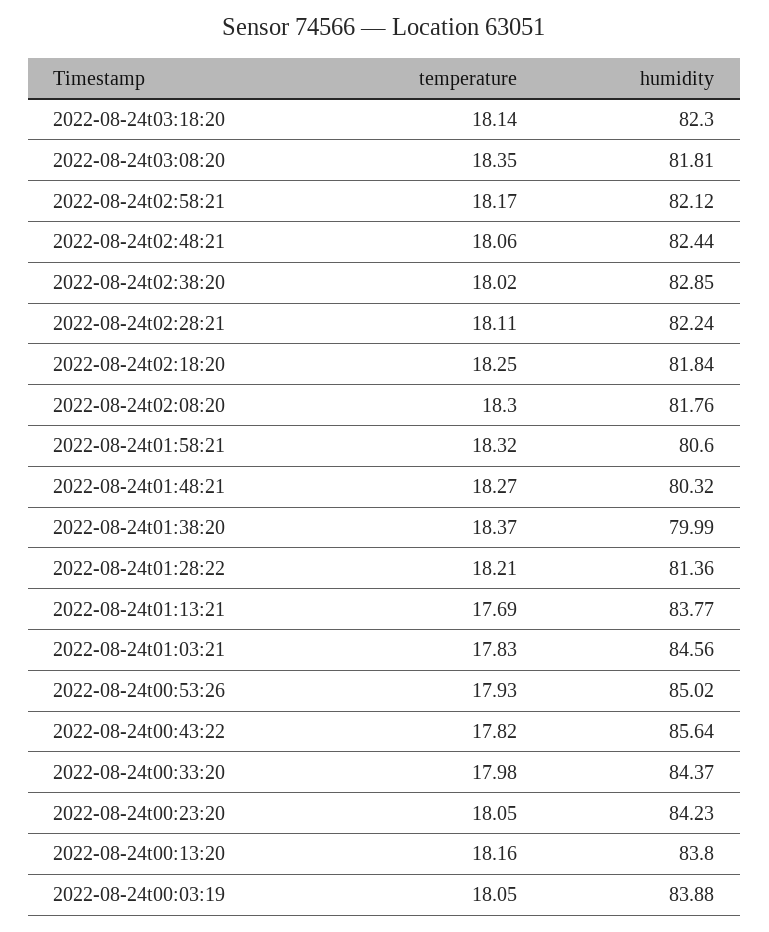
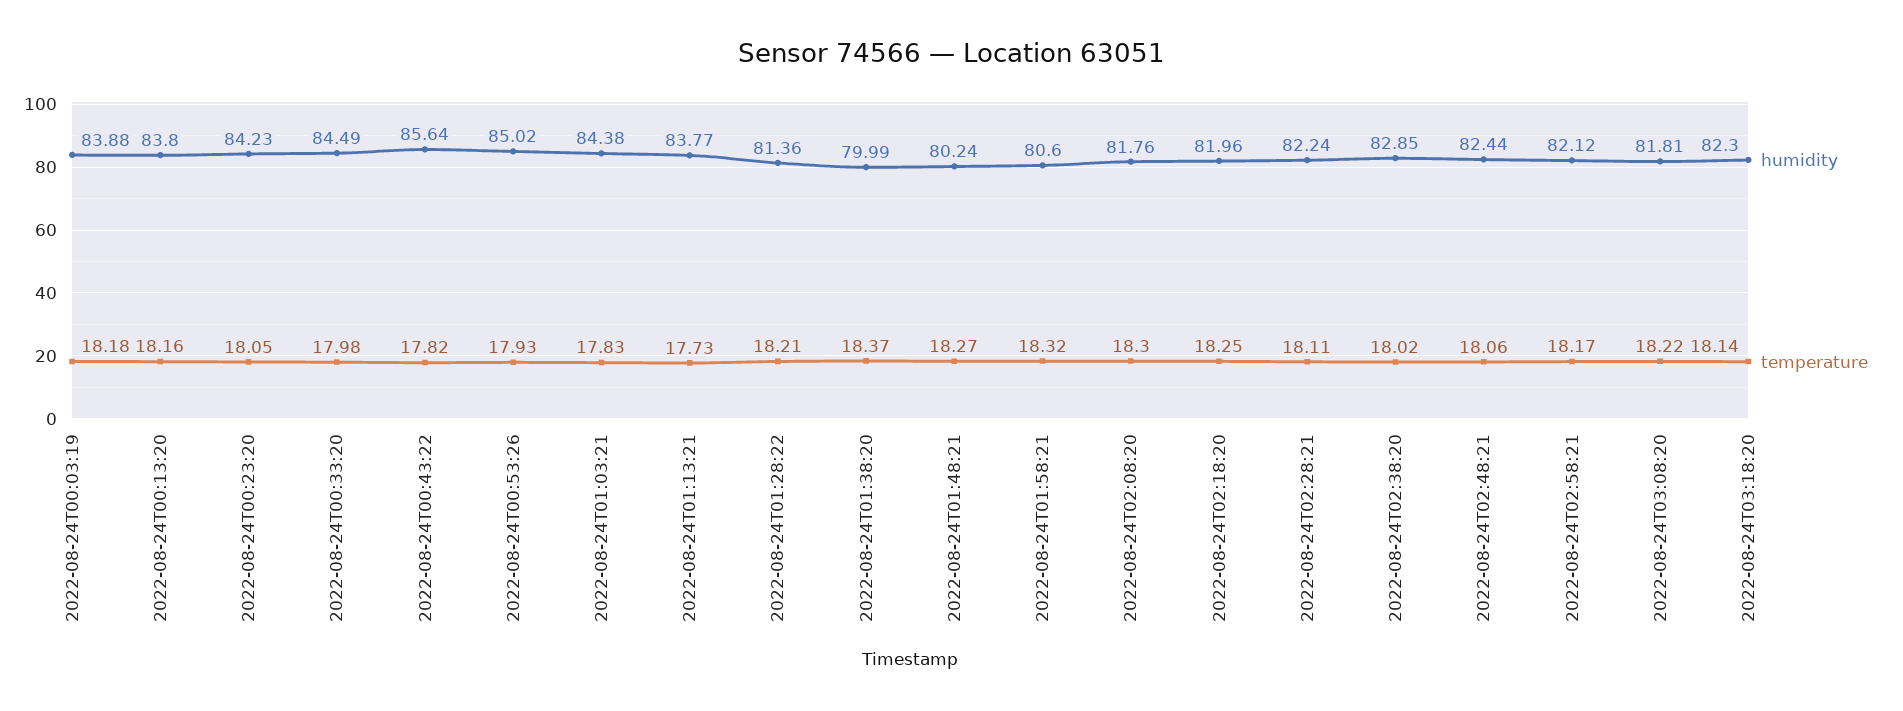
temperature, 2022-08-24t03:08:20: 18.35 -> 18.22
humidity, 2022-08-24t02:18:20: 81.84 -> 81.96
humidity, 2022-08-24t01:48:21: 80.32 -> 80.24
temperature, 2022-08-24t01:13:21: 17.69 -> 17.73
humidity, 2022-08-24t01:03:21: 84.56 -> 84.38
humidity, 2022-08-24t00:33:20: 84.37 -> 84.49
temperature, 2022-08-24t00:03:19: 18.05 -> 18.18

